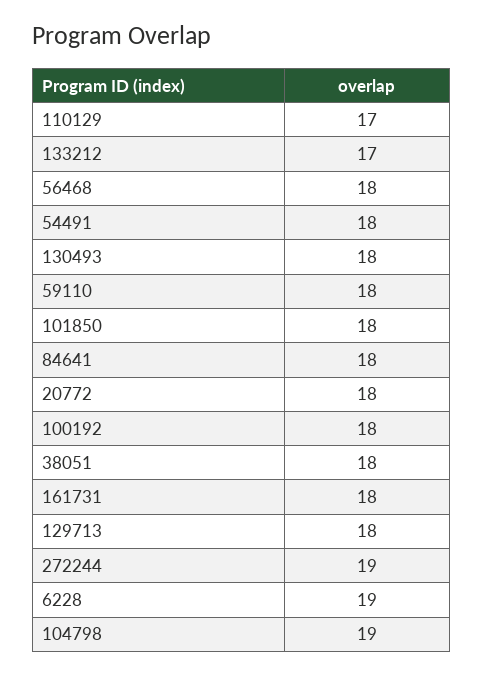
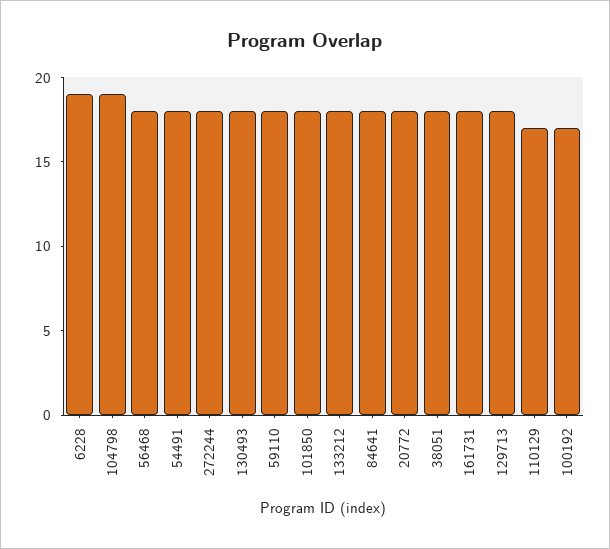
133212: 17 -> 18
100192: 18 -> 17
272244: 19 -> 18

